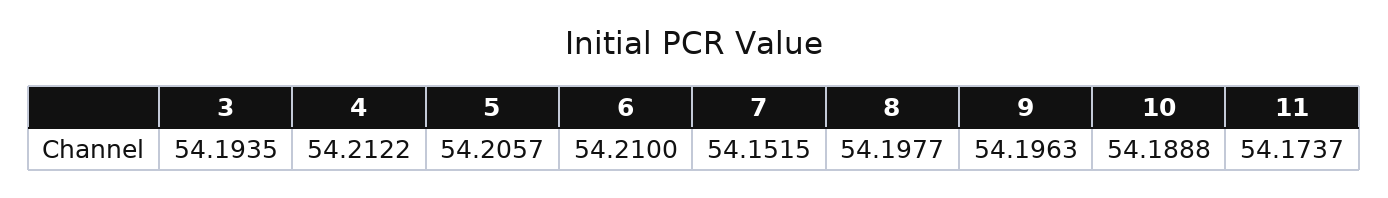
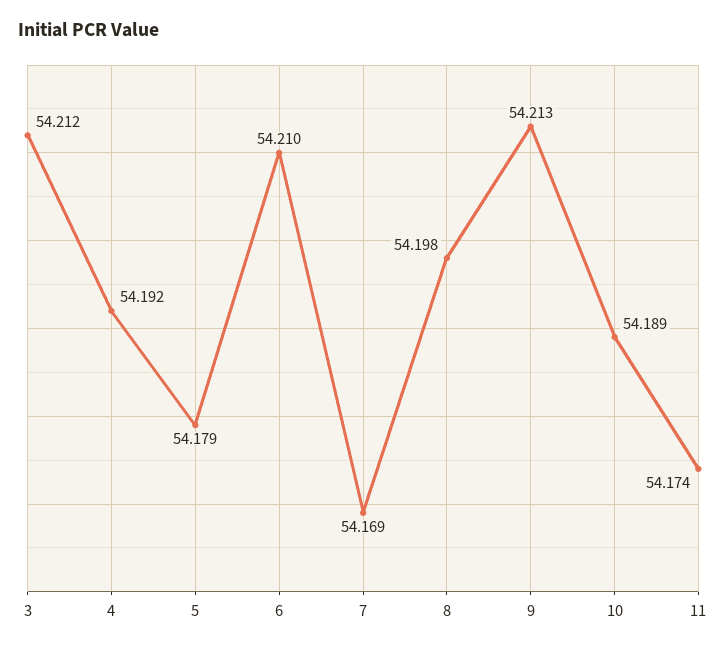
3: 54.1935 -> 54.212
4: 54.2122 -> 54.192
5: 54.2057 -> 54.179
7: 54.1515 -> 54.169
9: 54.1963 -> 54.213

